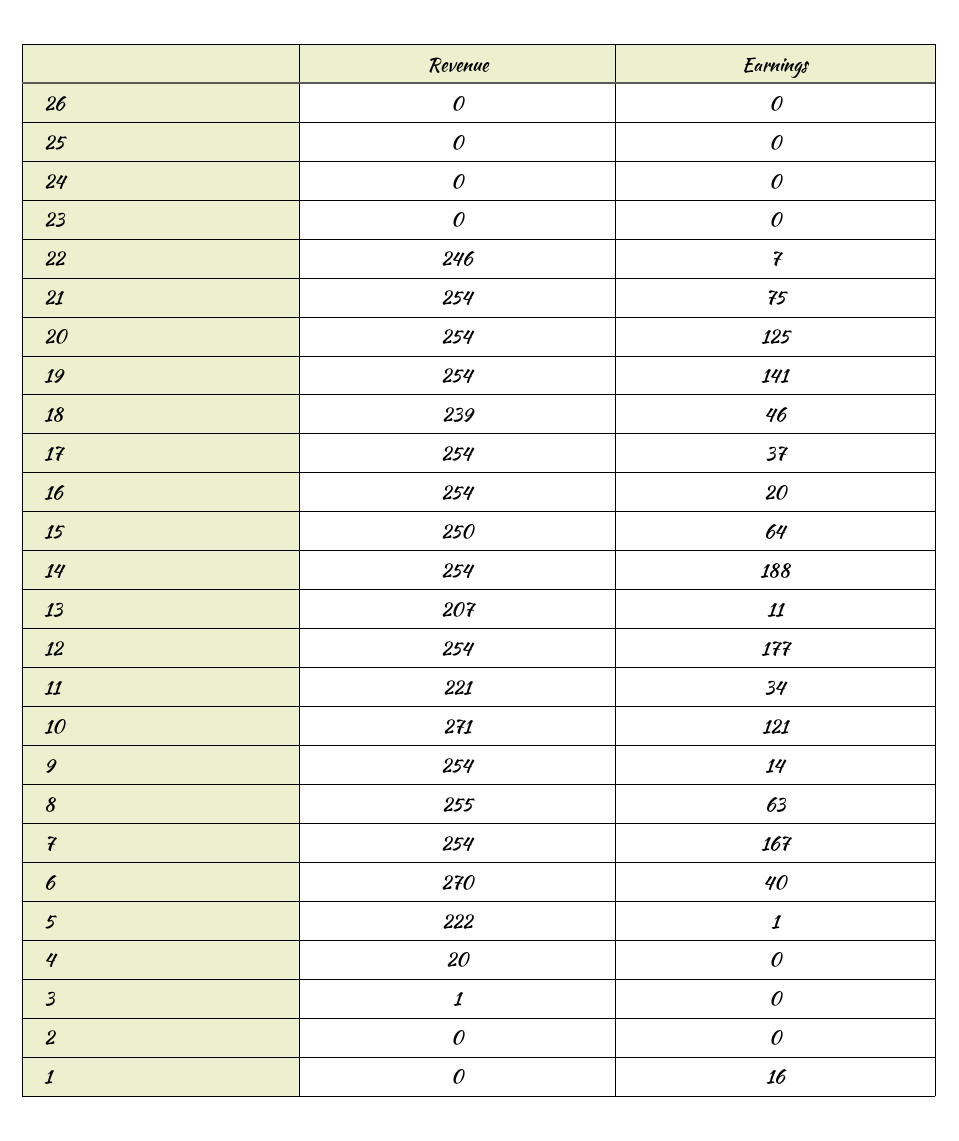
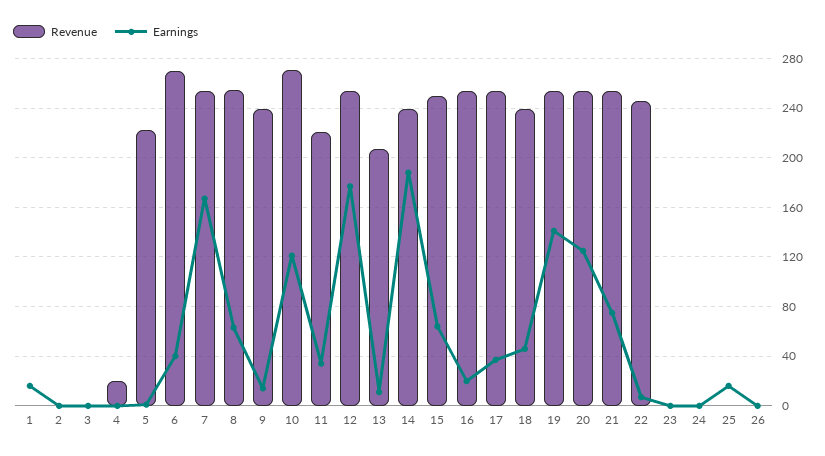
Earnings, 25: 0 -> 15
Revenue, 14: 254 -> 240
Revenue, 9: 254 -> 240

